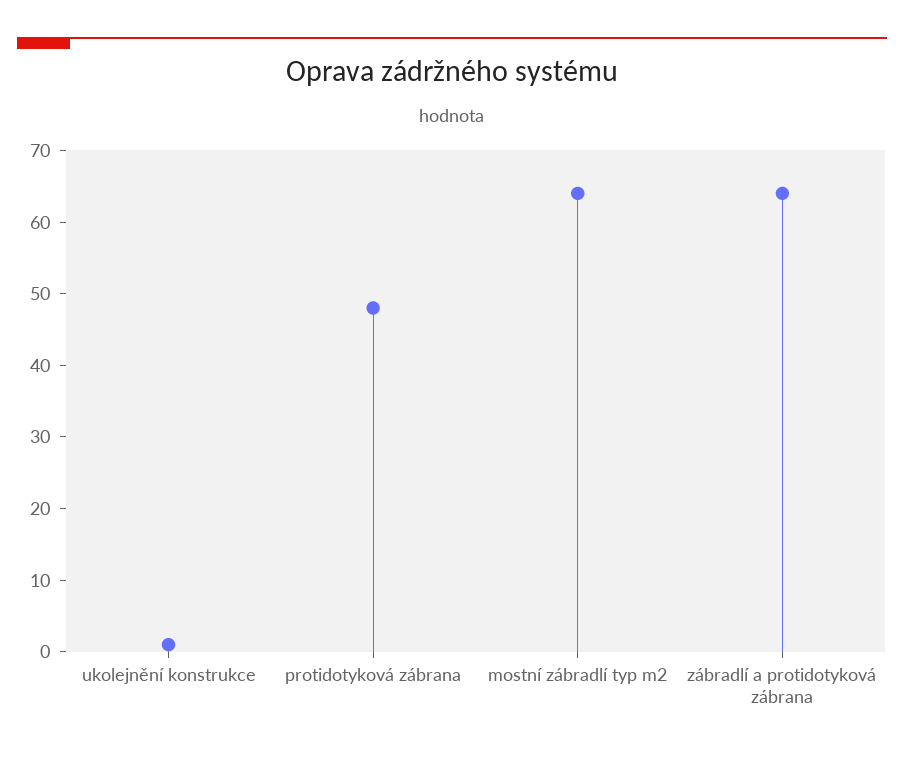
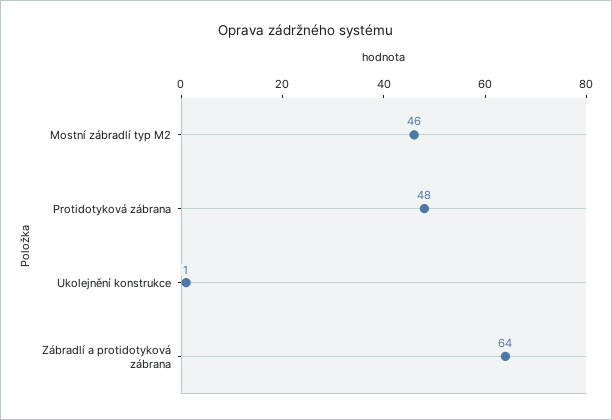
mostní zábradlí typ m2: 65 -> 46

